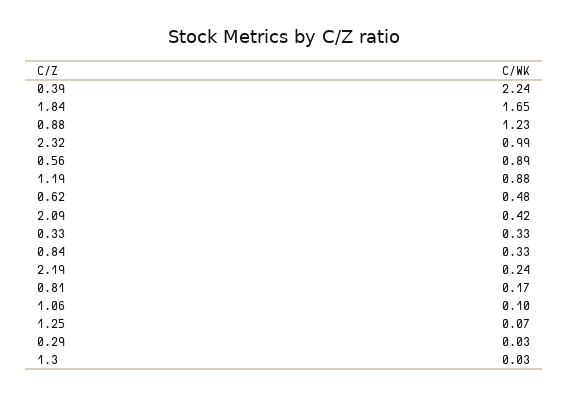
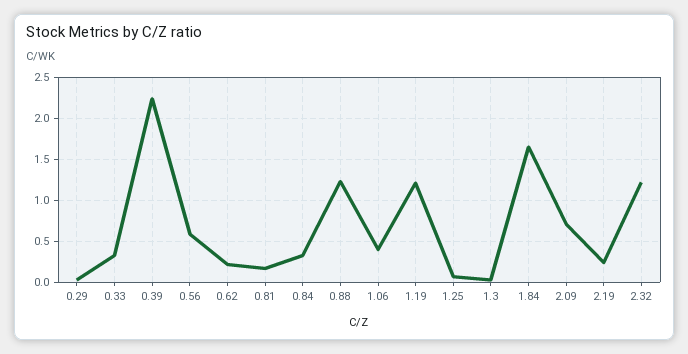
2.32: 0.99 -> 1.2
0.56: 0.89 -> 0.6
1.19: 0.88 -> 1.2
0.62: 0.48 -> 0.2
2.09: 0.42 -> 0.7
1.06: 0.1 -> 0.4

